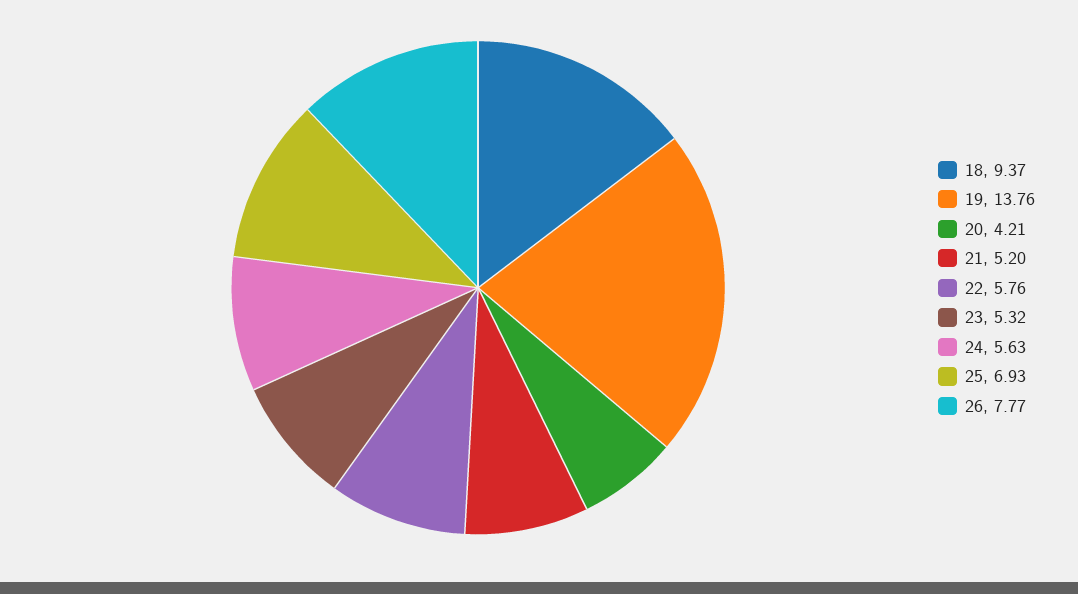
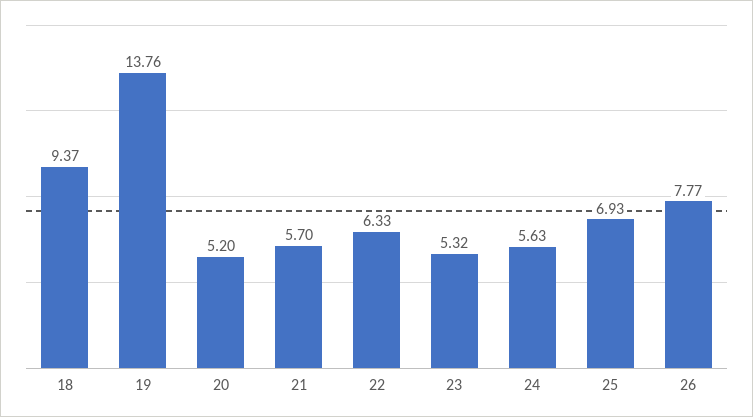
20: 4.21 -> 5.2
21: 5.2 -> 5.7
22: 5.76 -> 6.33

